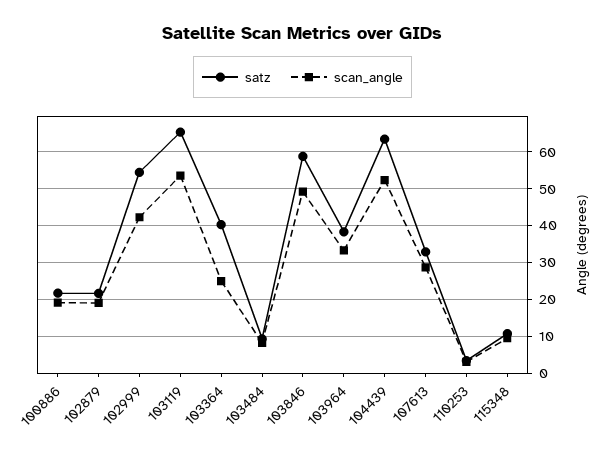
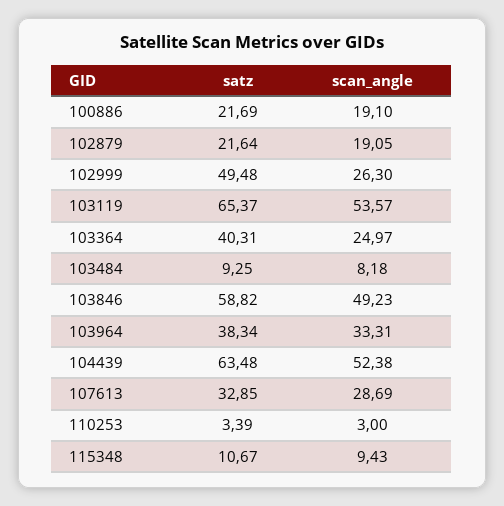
satz, 102999: 54 -> 49.48
scan_angle, 102999: 42 -> 26.3

